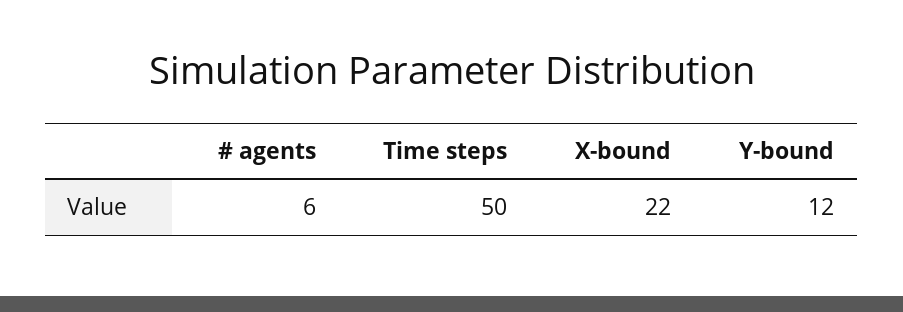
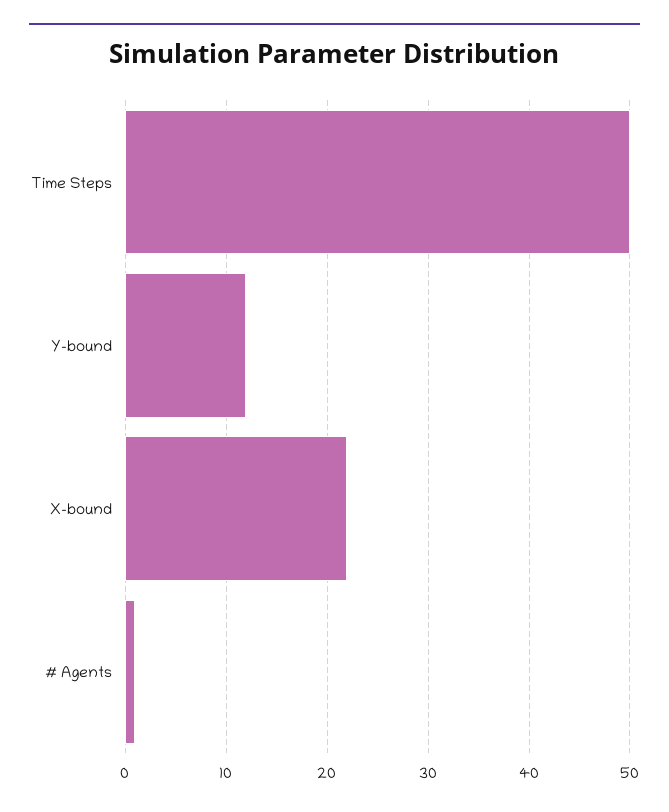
# agents: 6 -> 1

